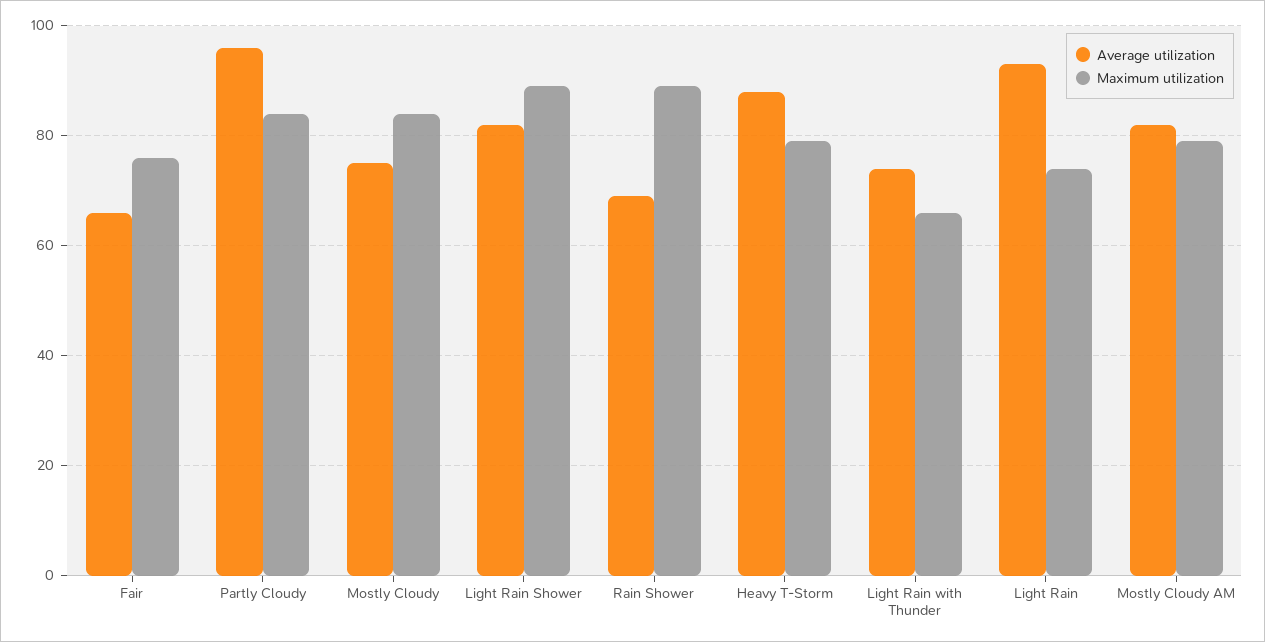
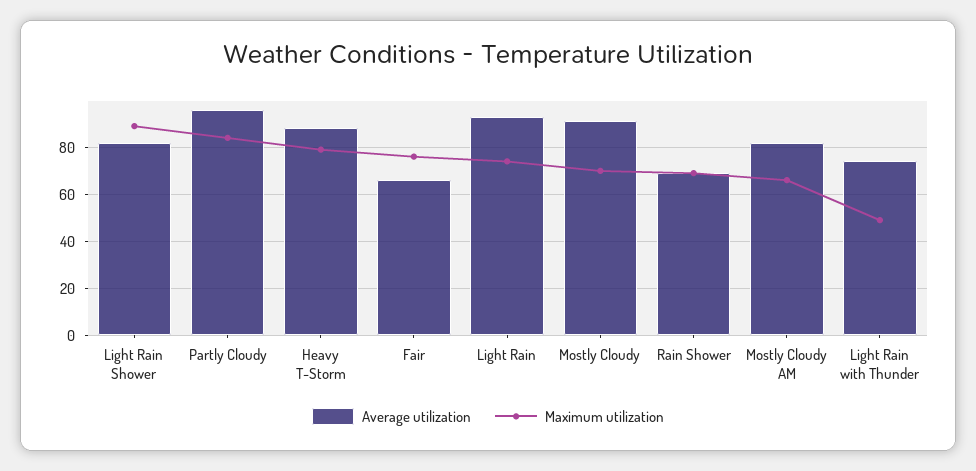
Average utilization, Mostly Cloudy: 75 -> 90
Maximum utilization, Mostly Cloudy: 85 -> 70
Maximum utilization, Rain Shower: 90 -> 70
Maximum utilization, Light Rain with Thunder: 65 -> 50
Maximum utilization, Mostly Cloudy AM: 80 -> 65

